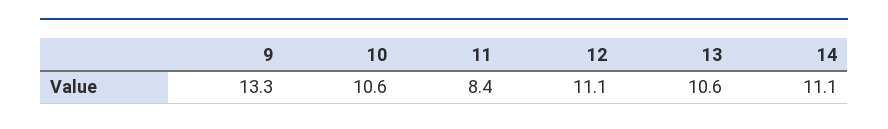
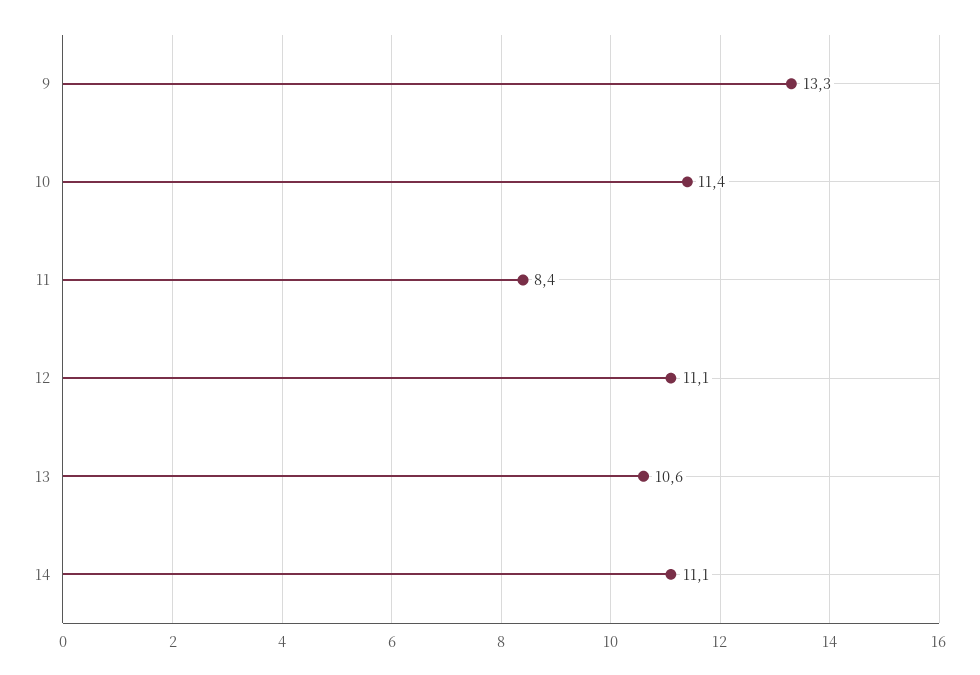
10: 10.6 -> 11.4

